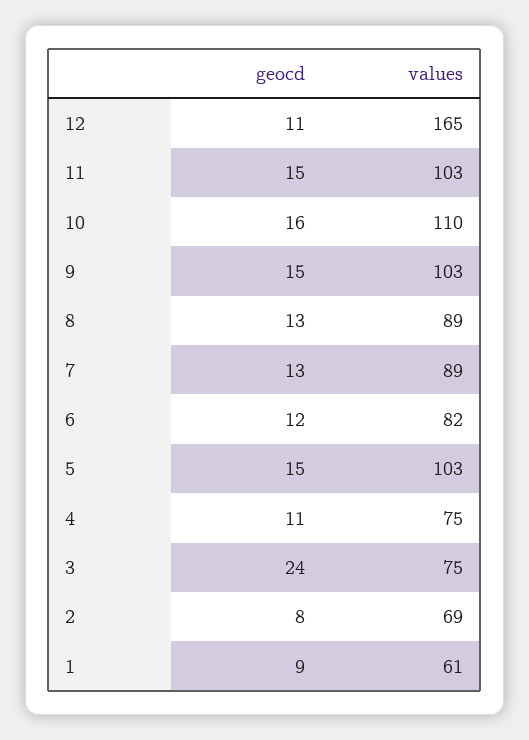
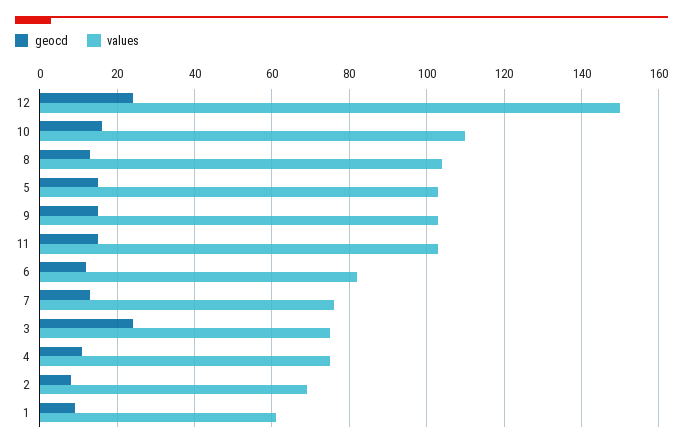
geocd, 12: 11 -> 25
values, 12: 165 -> 150
values, 8: 89 -> 105
values, 7: 89 -> 75

